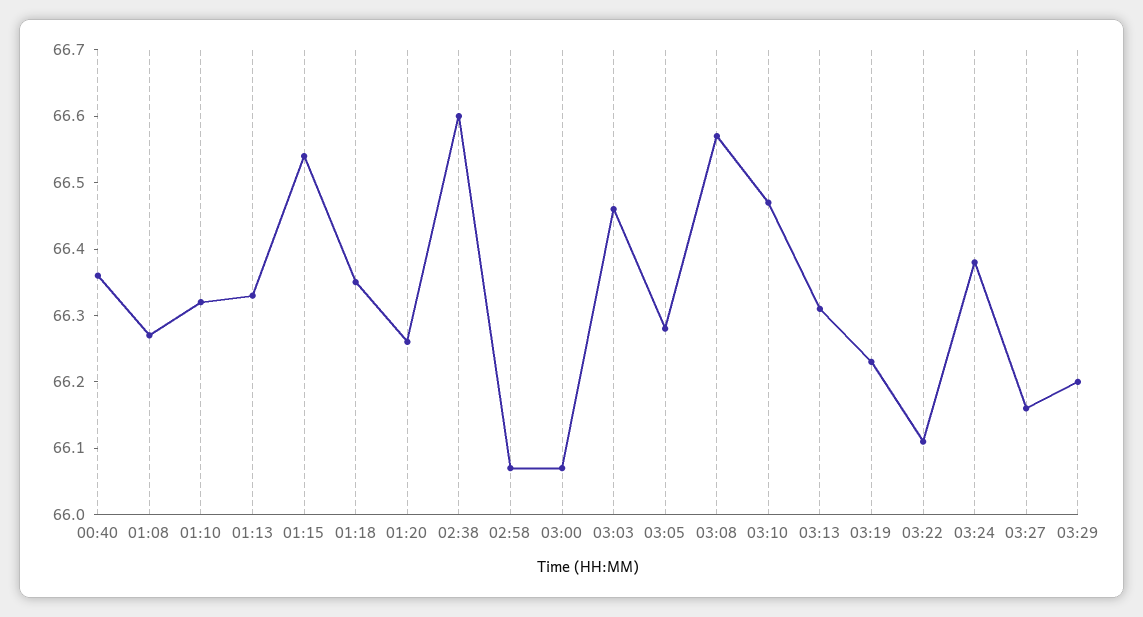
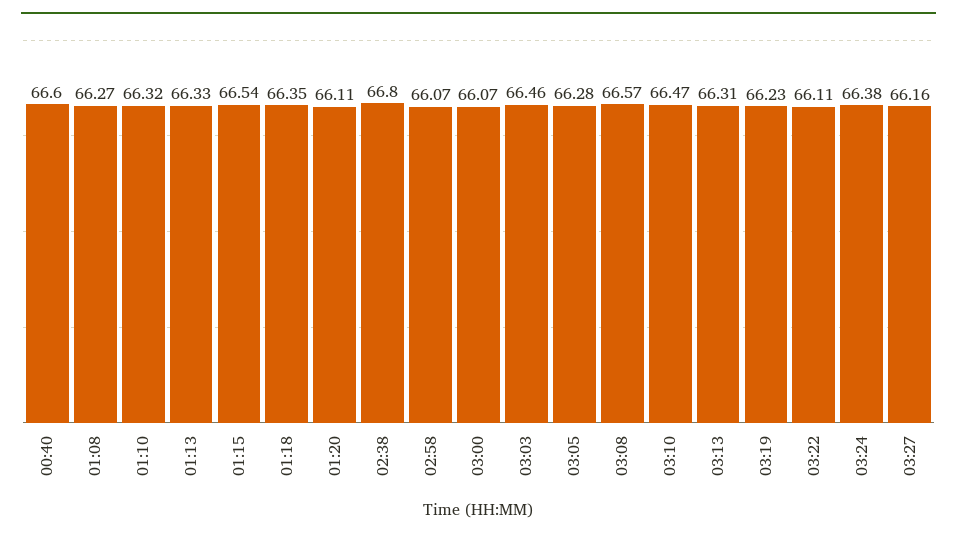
00:40: 66.35 -> 66.6
01:20: 66.25 -> 66.11
02:38: 66.6 -> 66.8
03:29: 66.2 -> none

